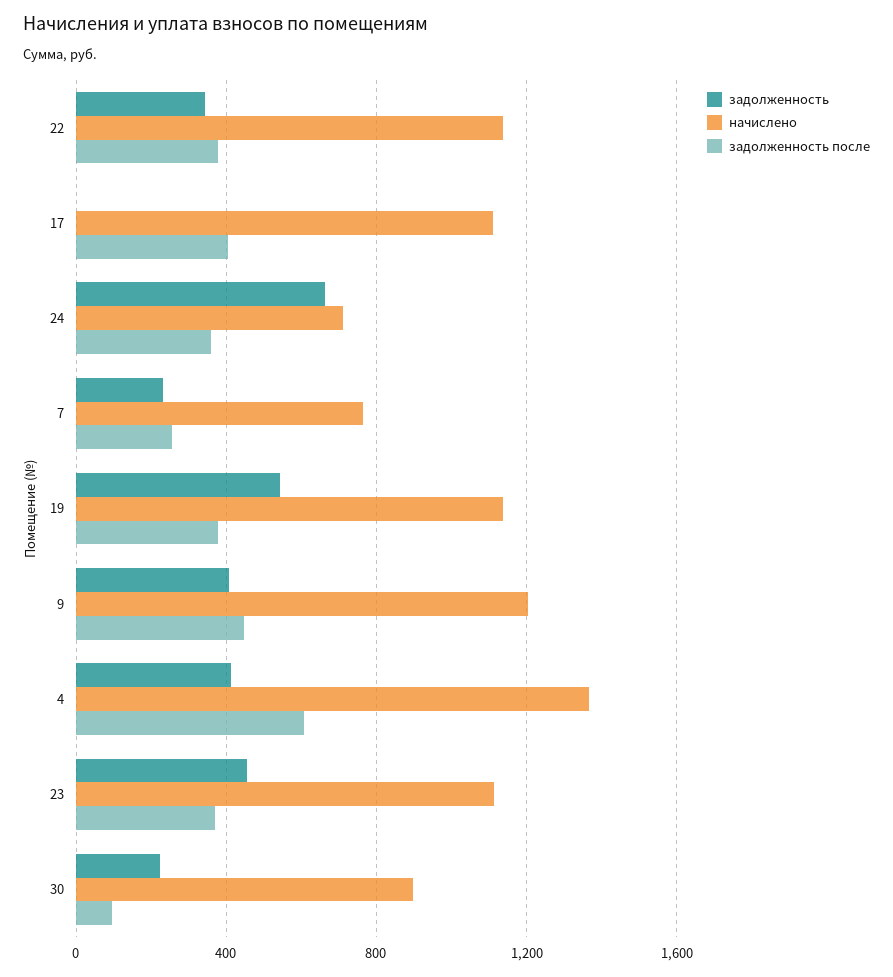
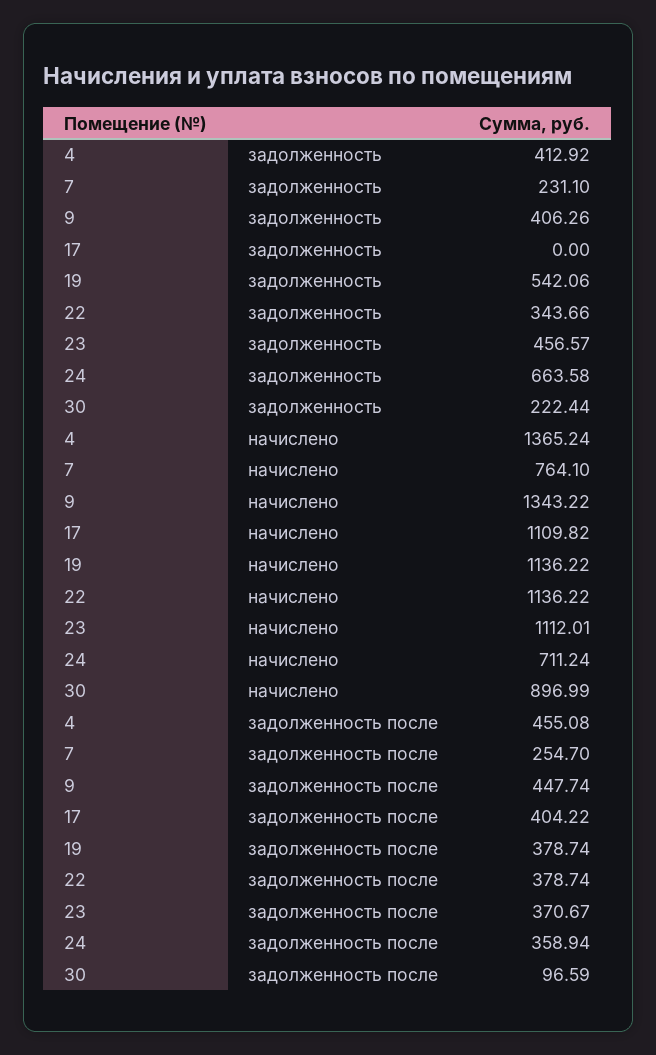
начислено, 9: 1200 -> 1343.22
задолженность после, 4: 600 -> 455.08

